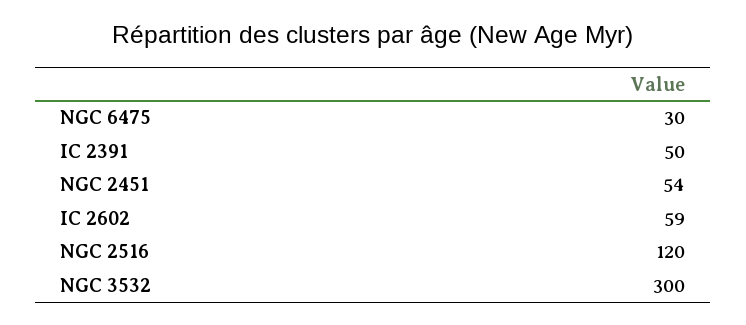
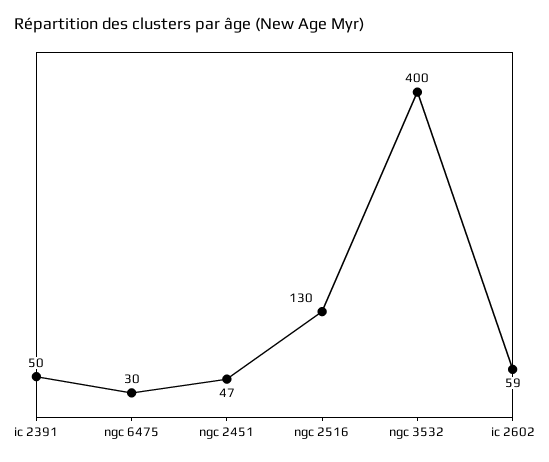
NGC 2451: 54 -> 47
NGC 2516: 120 -> 130
NGC 3532: 300 -> 400

